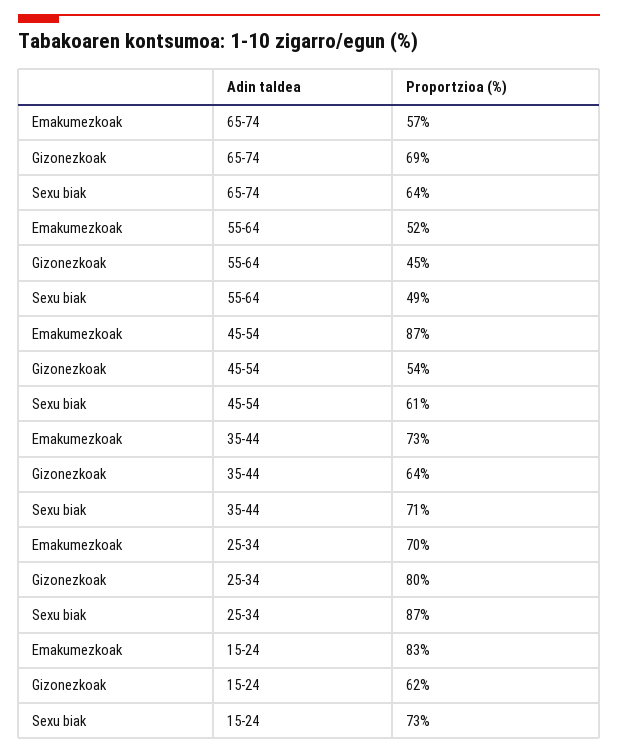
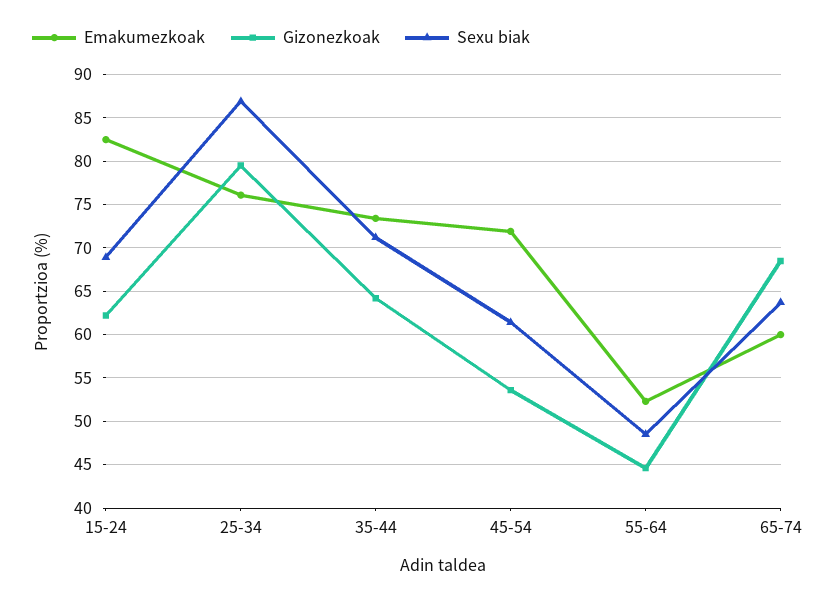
Emakumezkoak, 65-74: 57 -> 60
Emakumezkoak, 45-54: 87 -> 72
Emakumezkoak, 25-34: 70 -> 76
Sexu biak, 15-24: 73 -> 69

